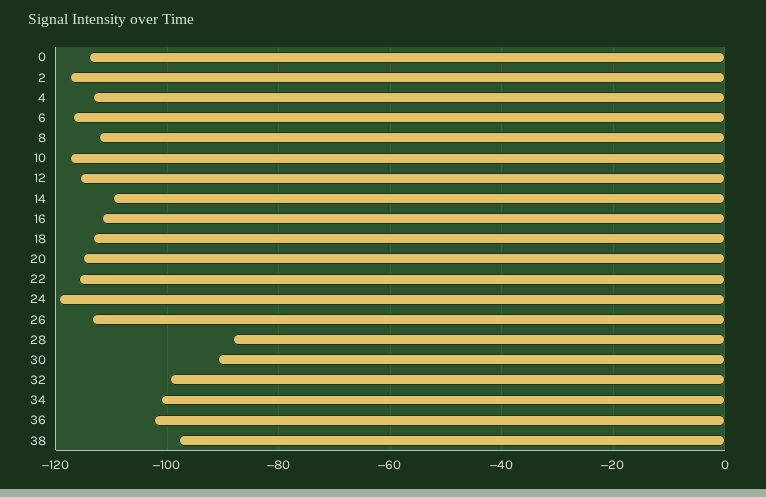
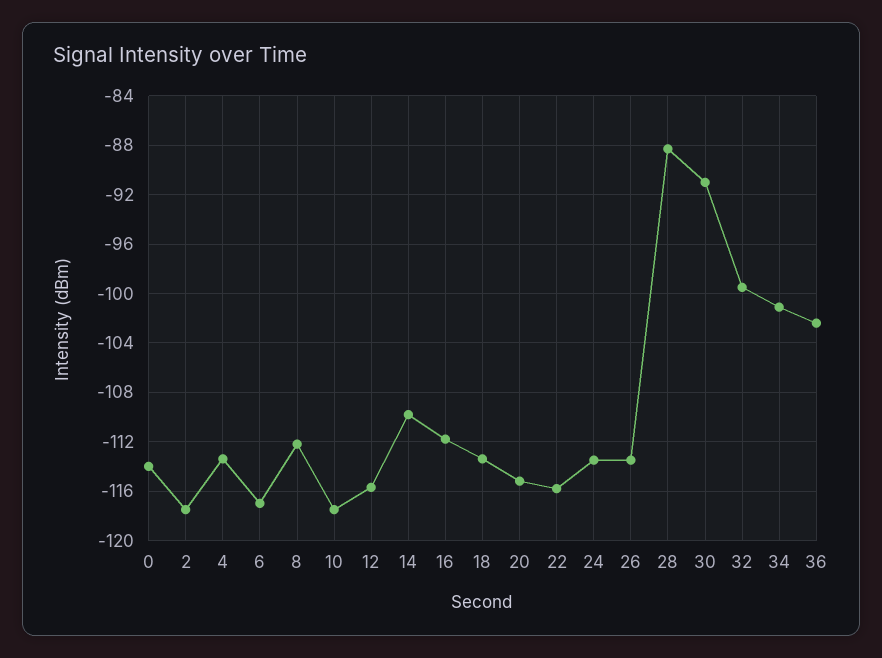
24: -120 -> -113.5
38: -98 -> none

